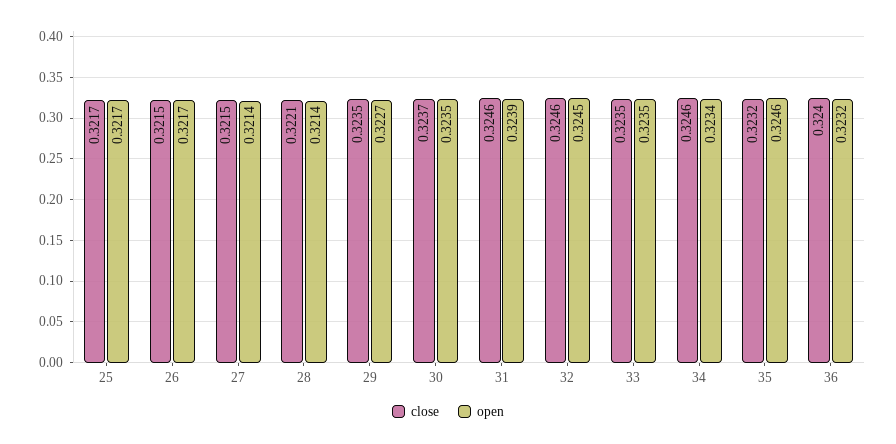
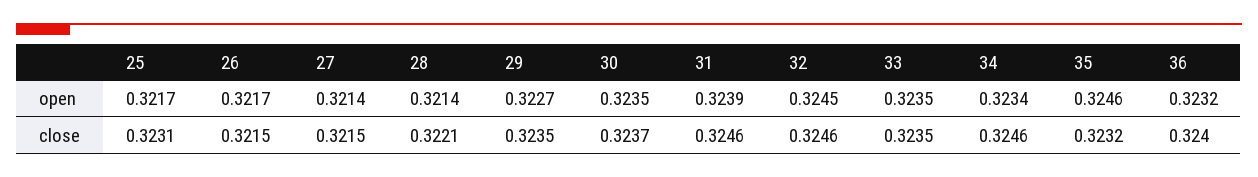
close, 25: 0.3217 -> 0.3231

